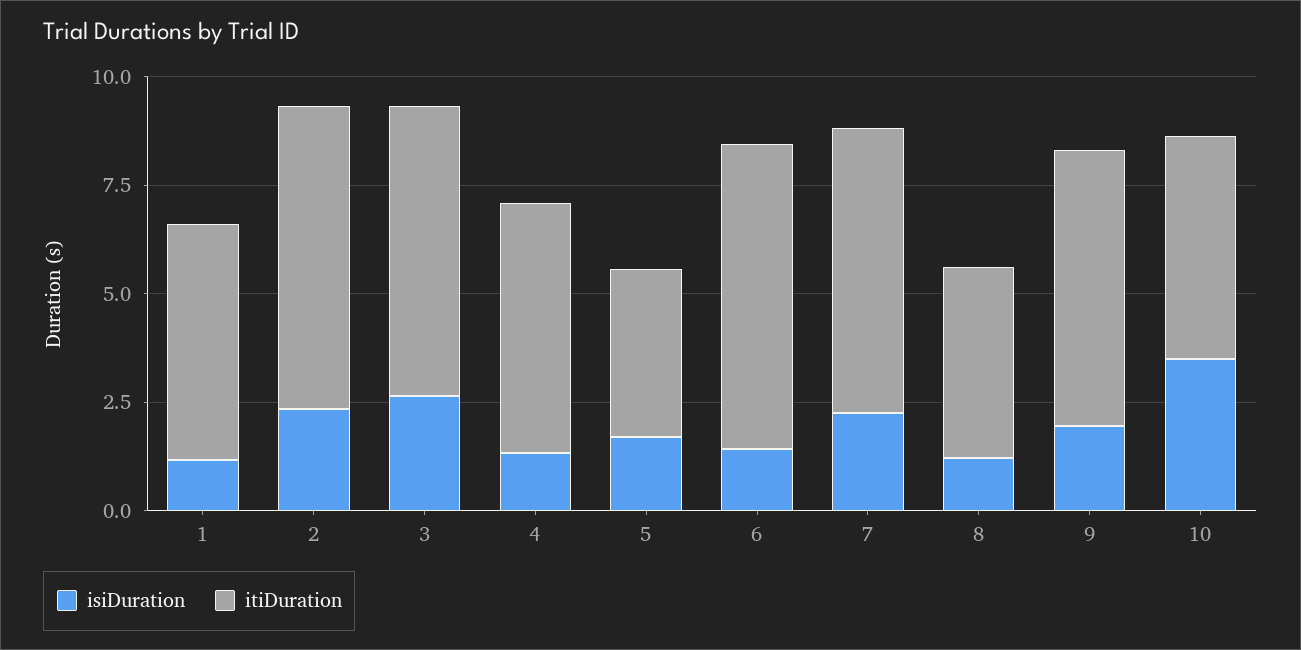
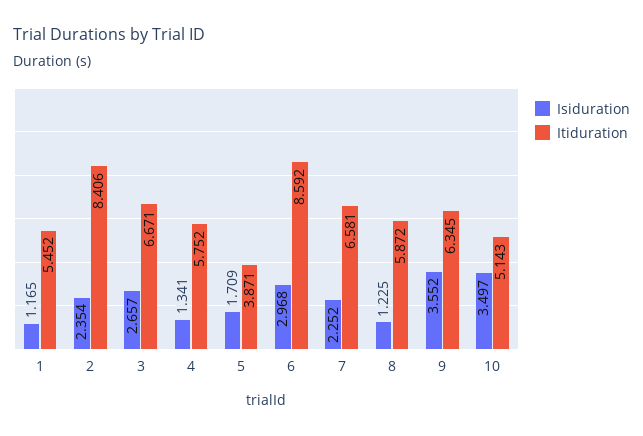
itiDuration, 2: 7 -> 8.406
isiDuration, 6: 1.5 -> 2.968
itiDuration, 6: 7 -> 8.592
itiDuration, 8: 4.5 -> 5.872
isiDuration, 9: 2 -> 3.552

